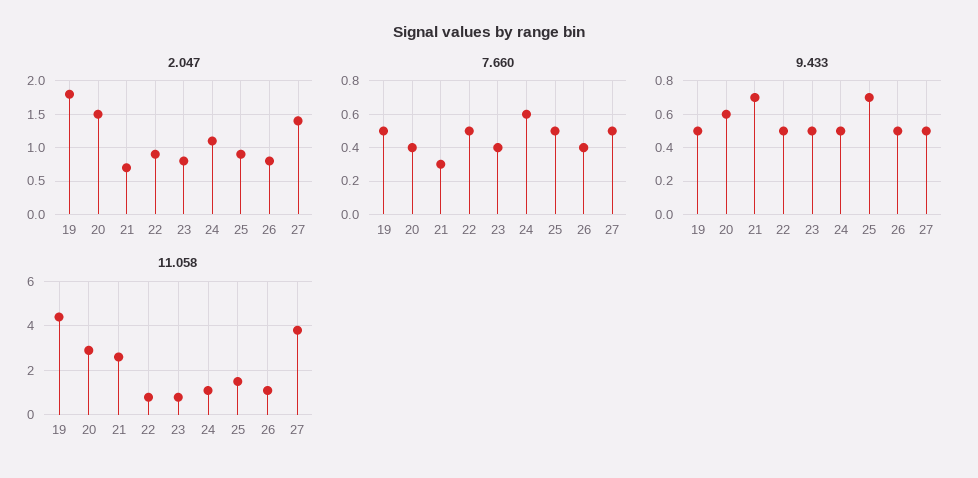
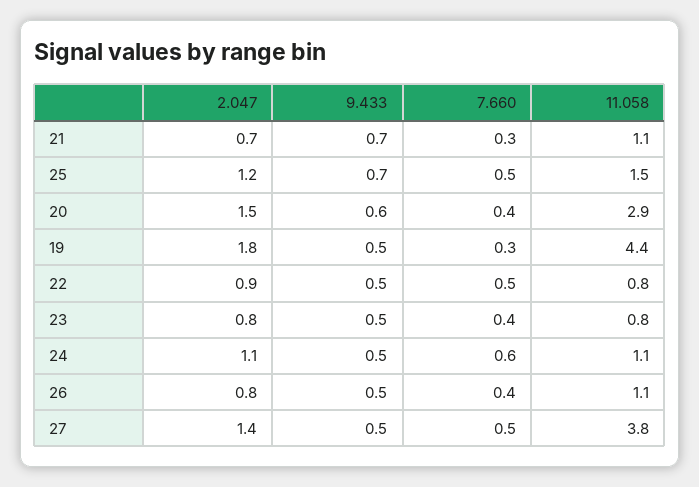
2.047, 25: 0.9 -> 1.2
7.660, 19: 0.5 -> 0.3
11.058, 21: 2.5 -> 1.1

